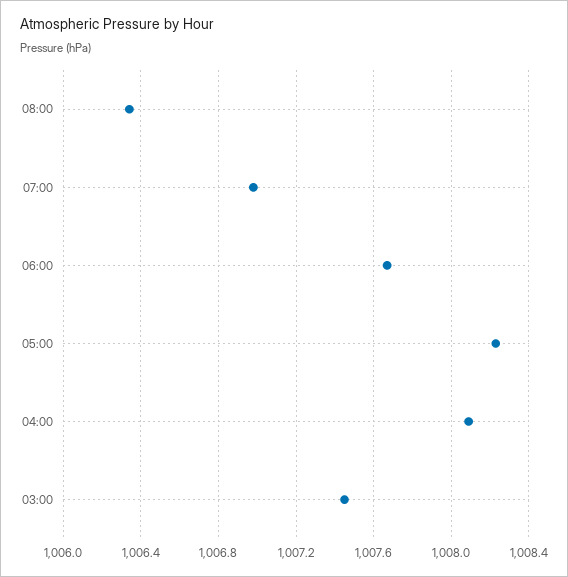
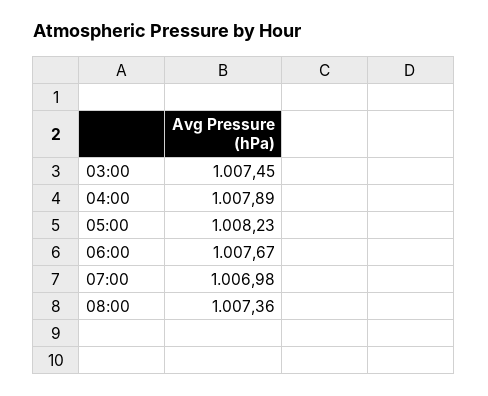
08:00: 1006.35 -> 1007.36
04:00: 1008.1 -> 1007.89

